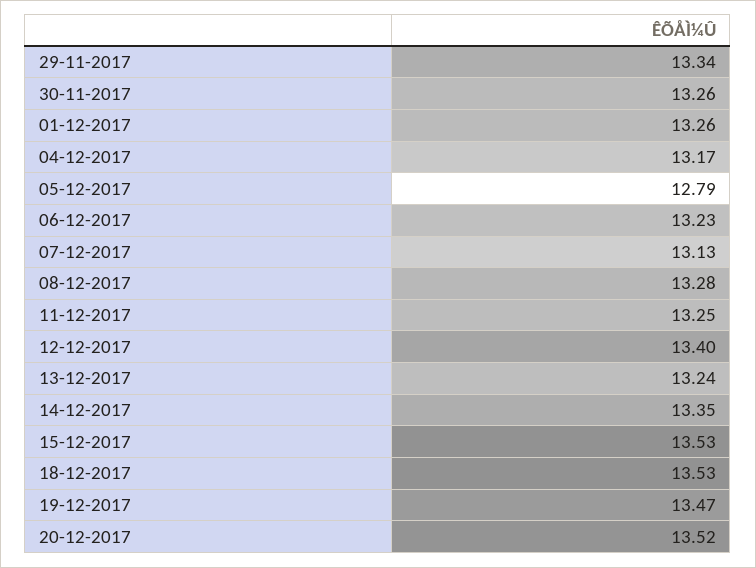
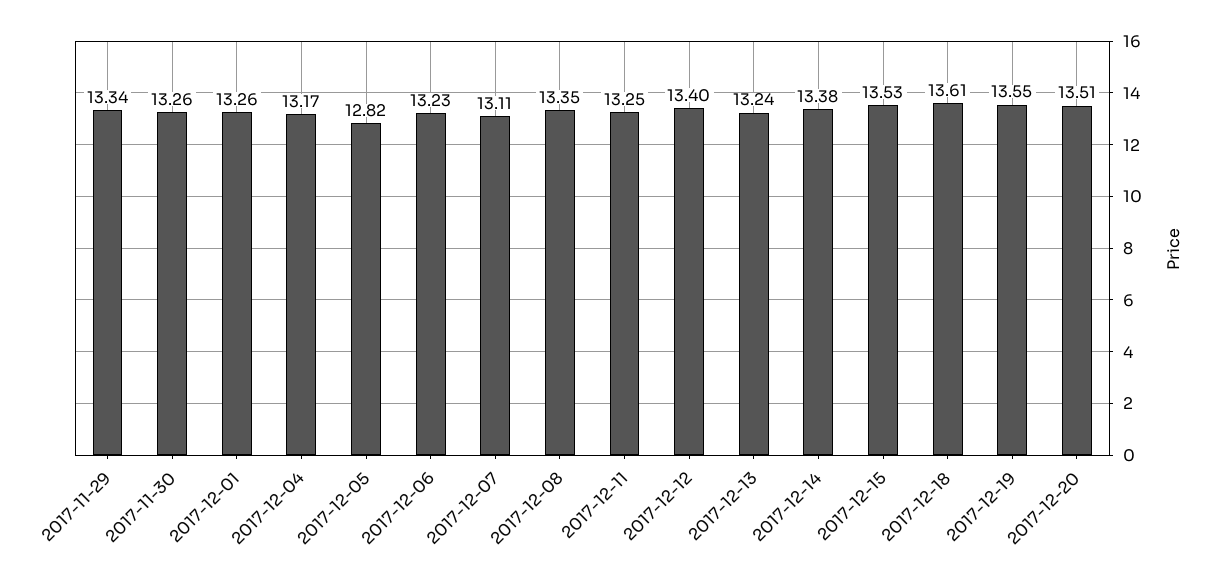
05-12-2017: 12.79 -> 12.82
07-12-2017: 13.13 -> 13.11
08-12-2017: 13.28 -> 13.35
14-12-2017: 13.35 -> 13.38
18-12-2017: 13.53 -> 13.61
19-12-2017: 13.47 -> 13.55
20-12-2017: 13.52 -> 13.51

